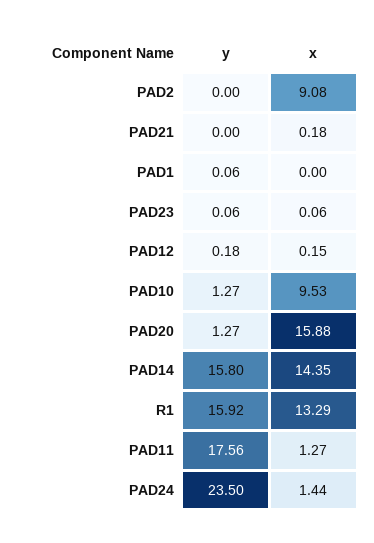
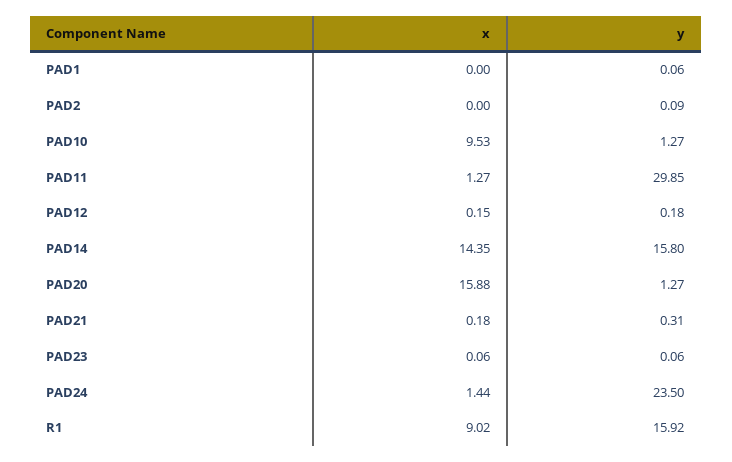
y, PAD2: 0 -> 0.09
x, PAD2: 9.08 -> 0
y, PAD21: 0 -> 0.31
x, R1: 13.29 -> 9.02
y, PAD11: 17.56 -> 29.85

